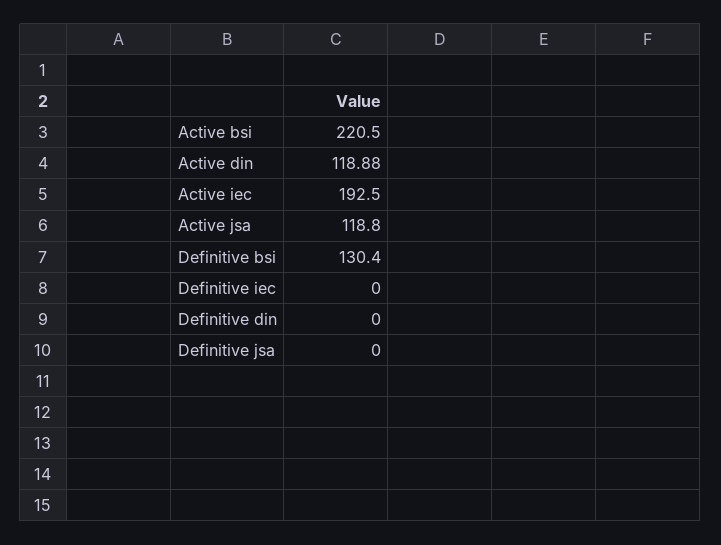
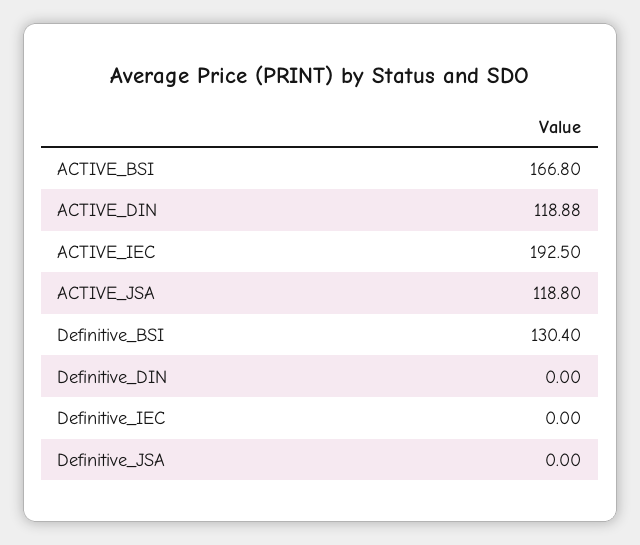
Active bsi: 220.5 -> 166.8

